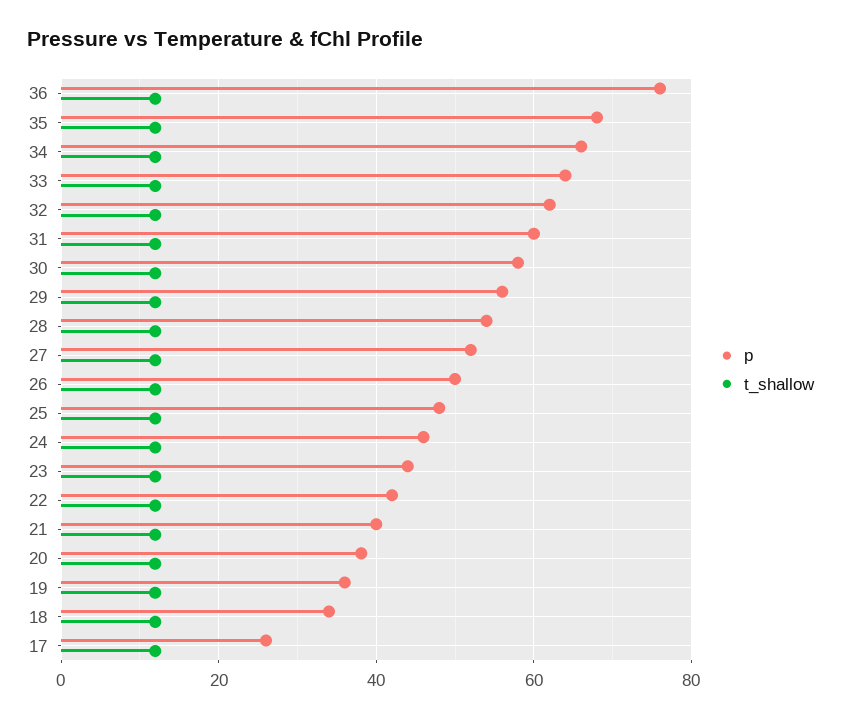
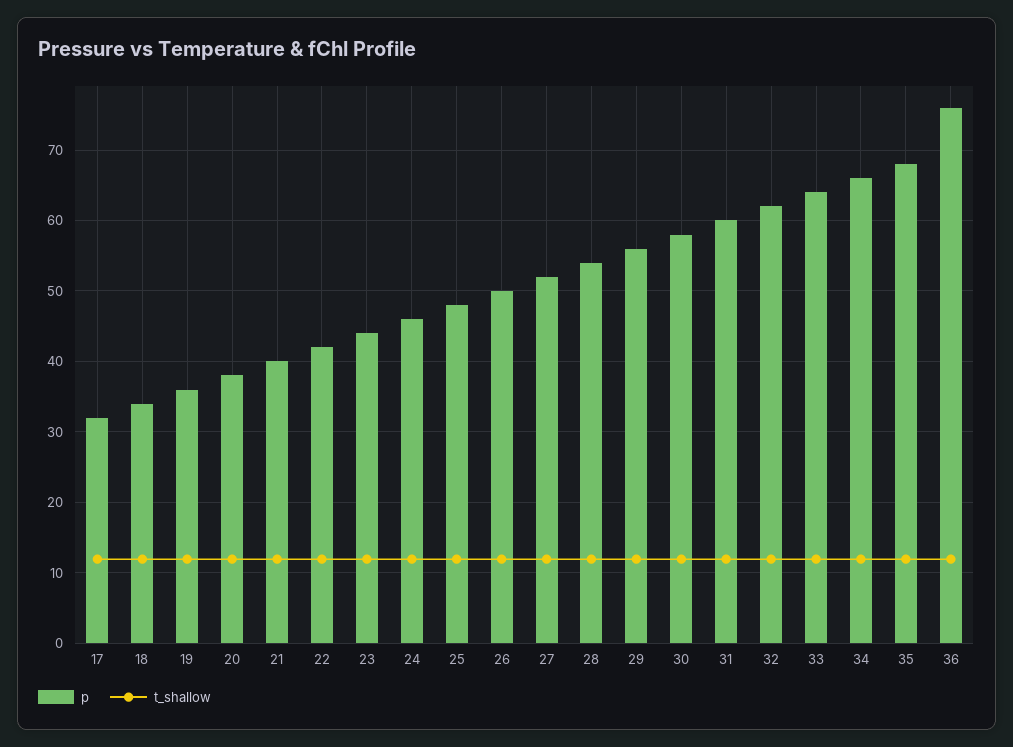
p, 17: 26 -> 32

